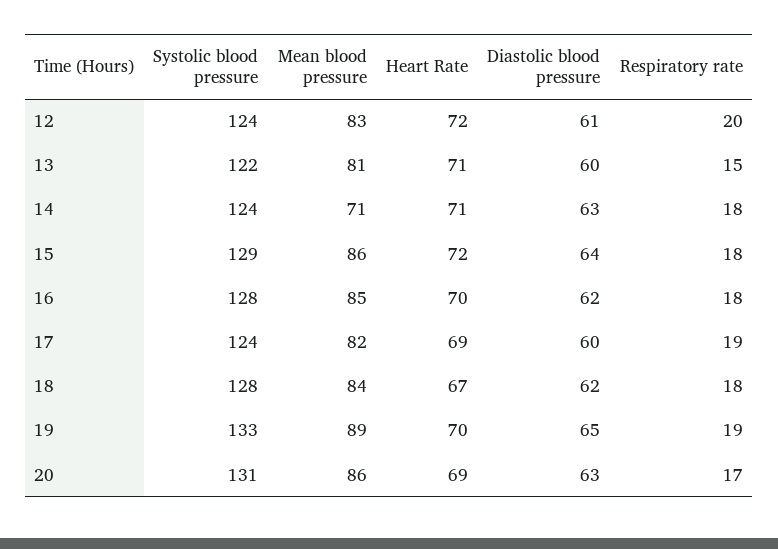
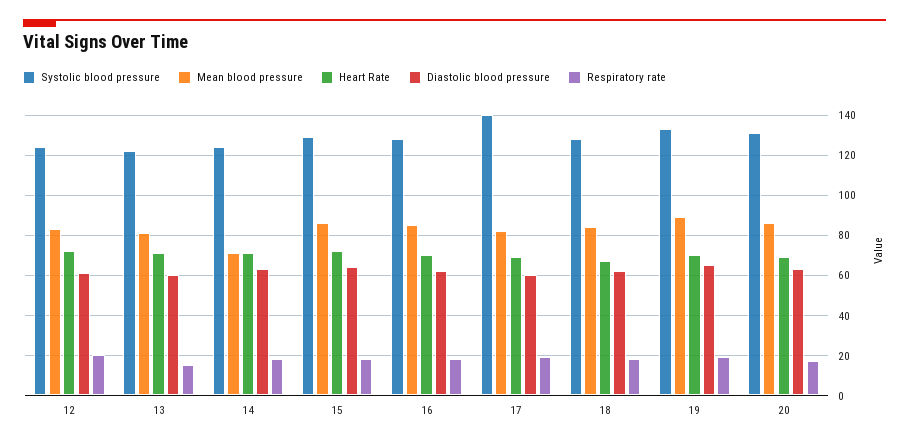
Systolic blood pressure, 17: 124 -> 140

